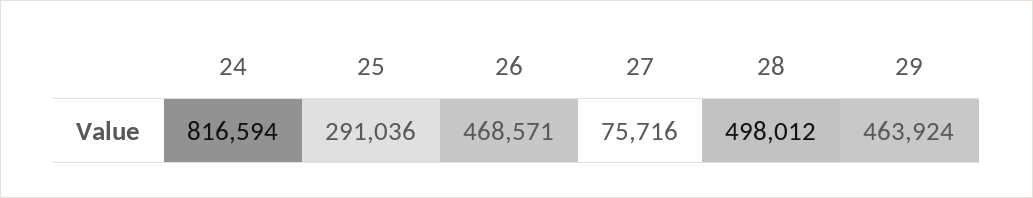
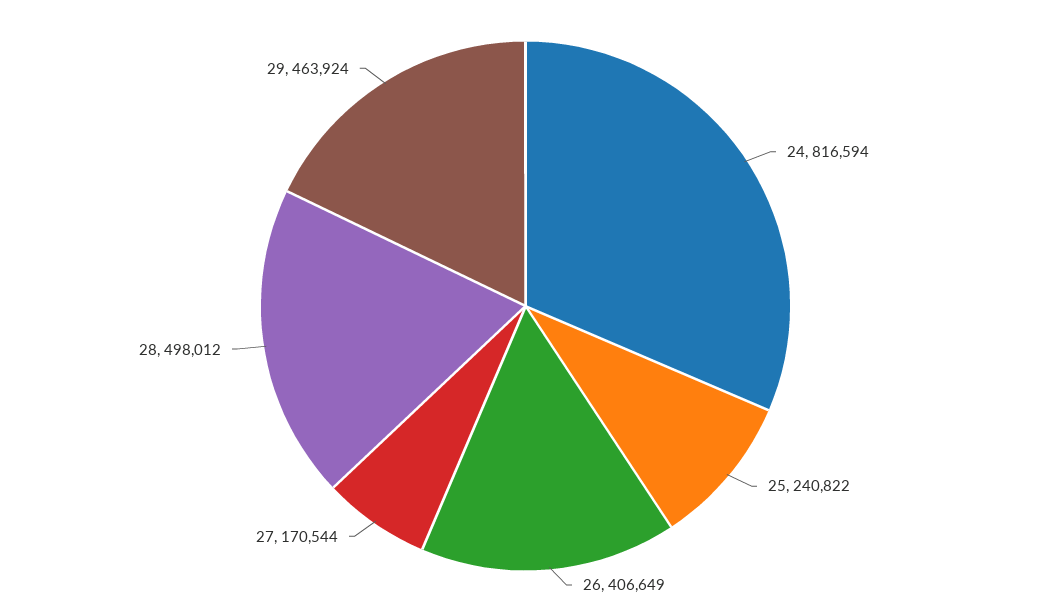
25: 291036 -> 240822
26: 468571 -> 406649
27: 75716 -> 170544

